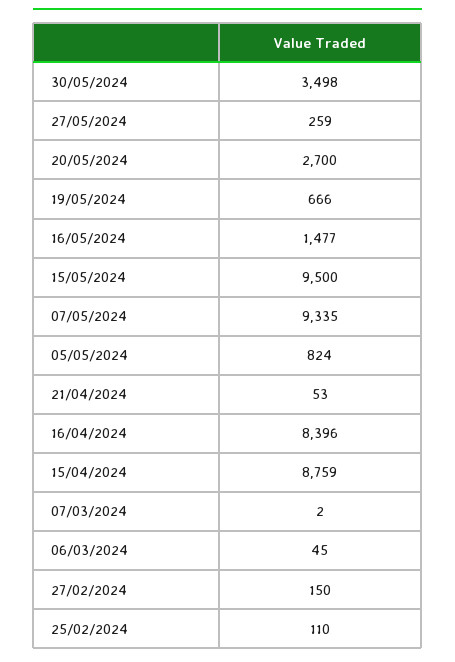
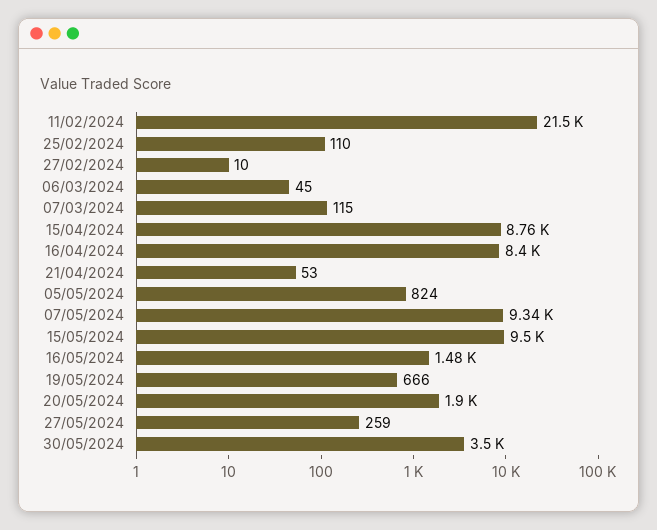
20/05/2024: 2700 -> 1900
07/03/2024: 2 -> 115
27/02/2024: 150 -> 10
11/02/2024: none -> 21500

